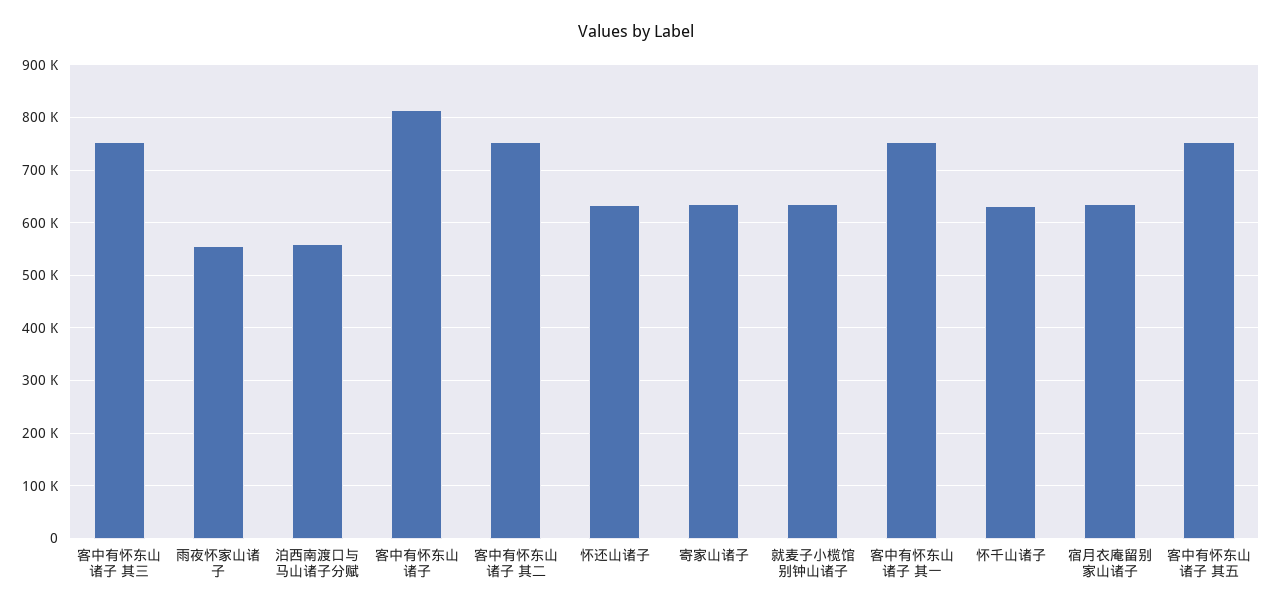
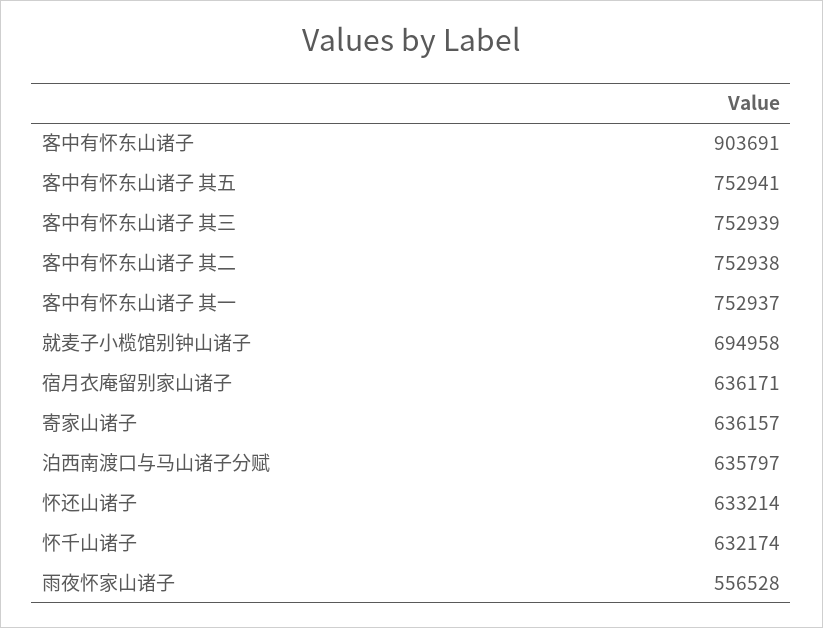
泊西南渡口与马山诸子分赋: 560000 -> 635797
客中有怀东山诸子: 820000 -> 903691
就麦子小榄馆别钟山诸子: 640000 -> 694958

